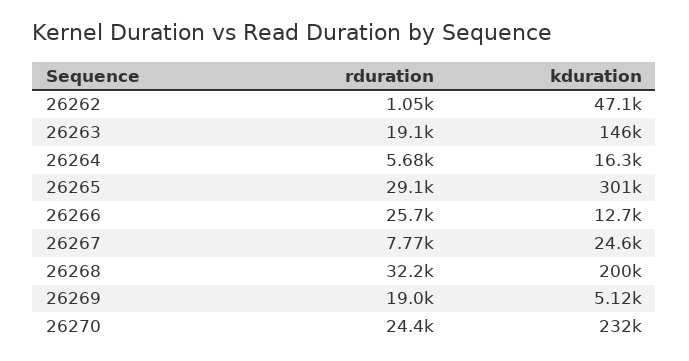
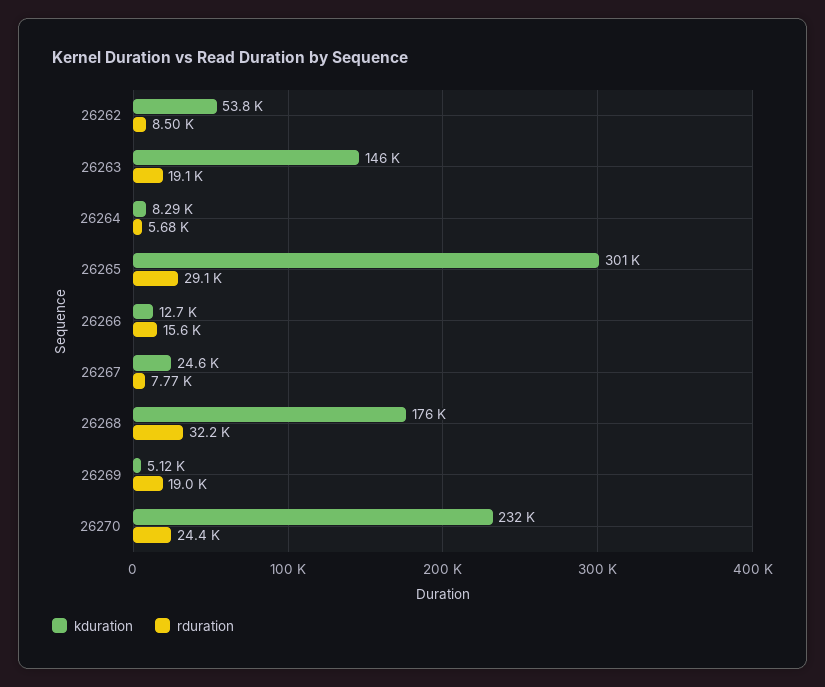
rduration, 26262: 1050 -> 8500
kduration, 26262: 47100 -> 53800
kduration, 26264: 16300 -> 8290
rduration, 26266: 25700 -> 15600
kduration, 26268: 200000 -> 176000

